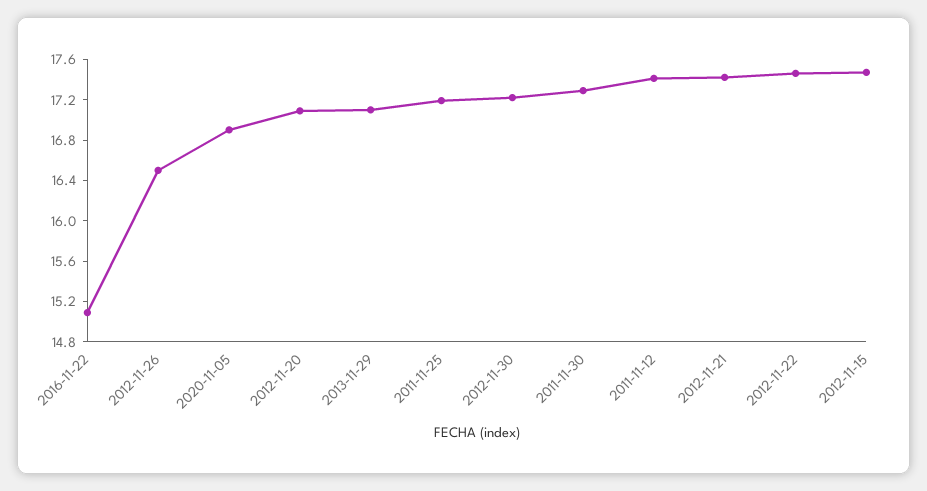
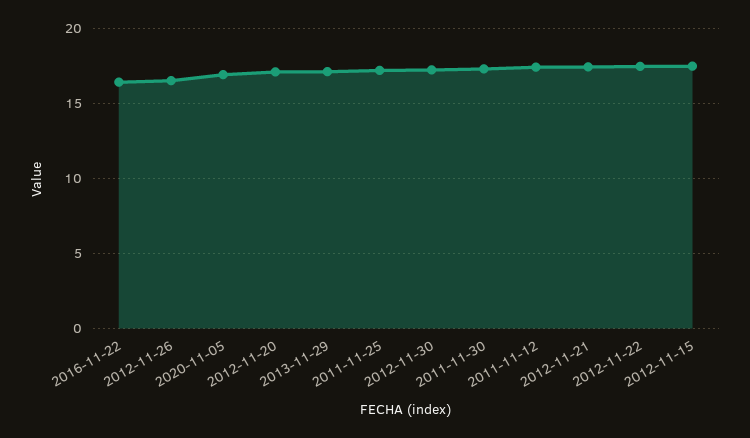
2016-11-22: 15.1 -> 16.5

